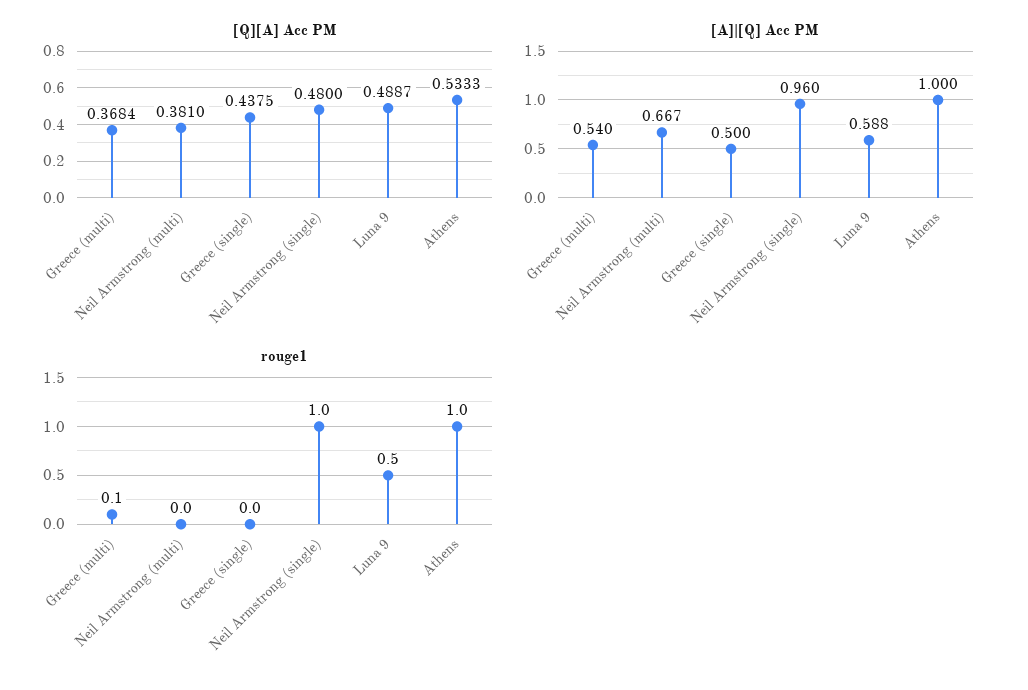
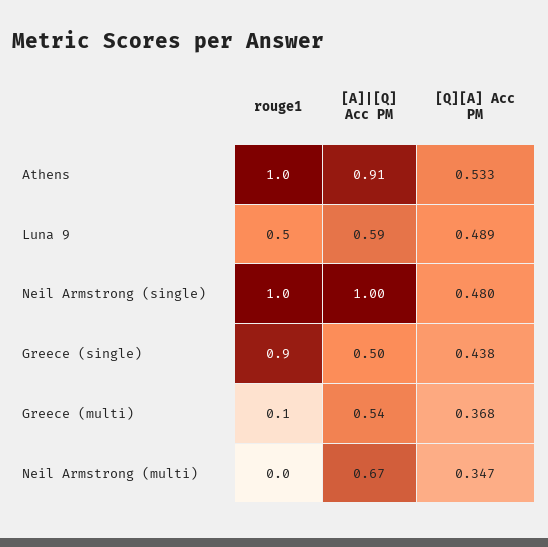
[Q][A] Acc PM, Neil Armstrong (multi): 0.381 -> 0.347
[A]|[Q] Acc PM, Neil Armstrong (single): 0.96 -> 1
[A]|[Q] Acc PM, Athens: 1 -> 0.91
rouge1, Greece (single): 0 -> 0.9

